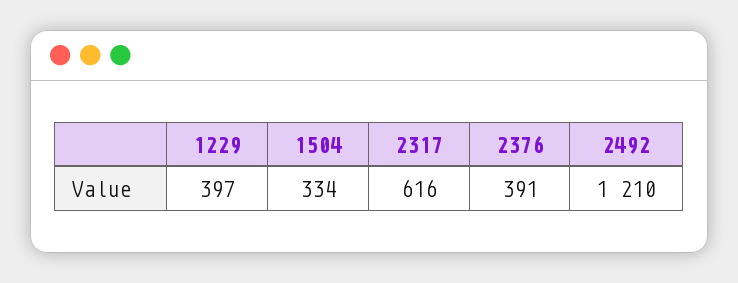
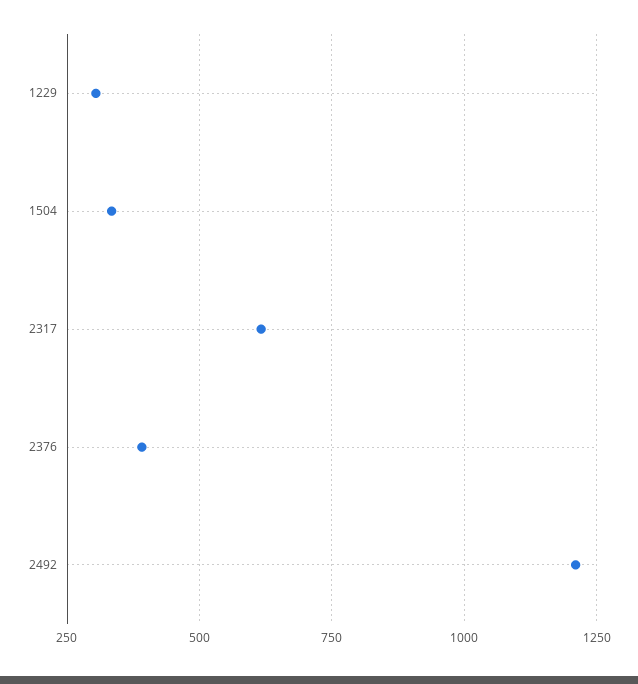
1229: 397 -> 300

